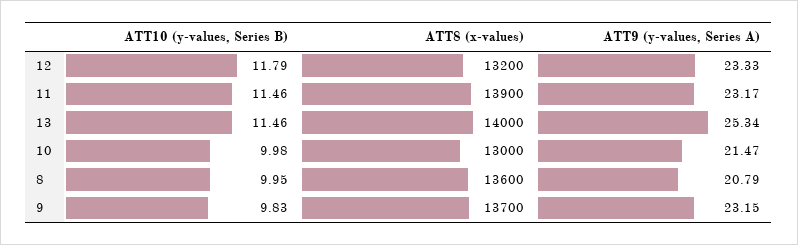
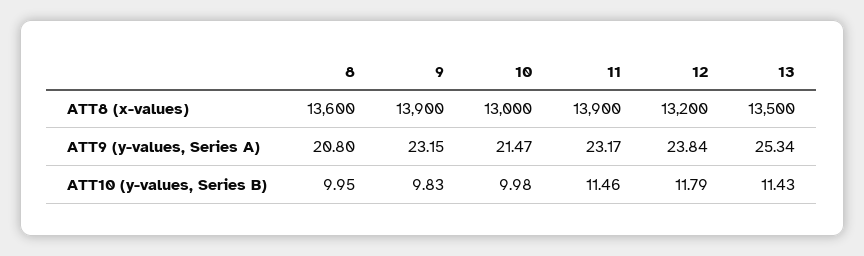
ATT9 (y-values, Series A), 12: 23.33 -> 23.84
ATT10 (y-values, Series B), 13: 11.46 -> 11.43
ATT8 (x-values), 13: 14000 -> 13500
ATT9 (y-values, Series A), 8: 20.79 -> 20.8
ATT8 (x-values), 9: 13700 -> 13900

